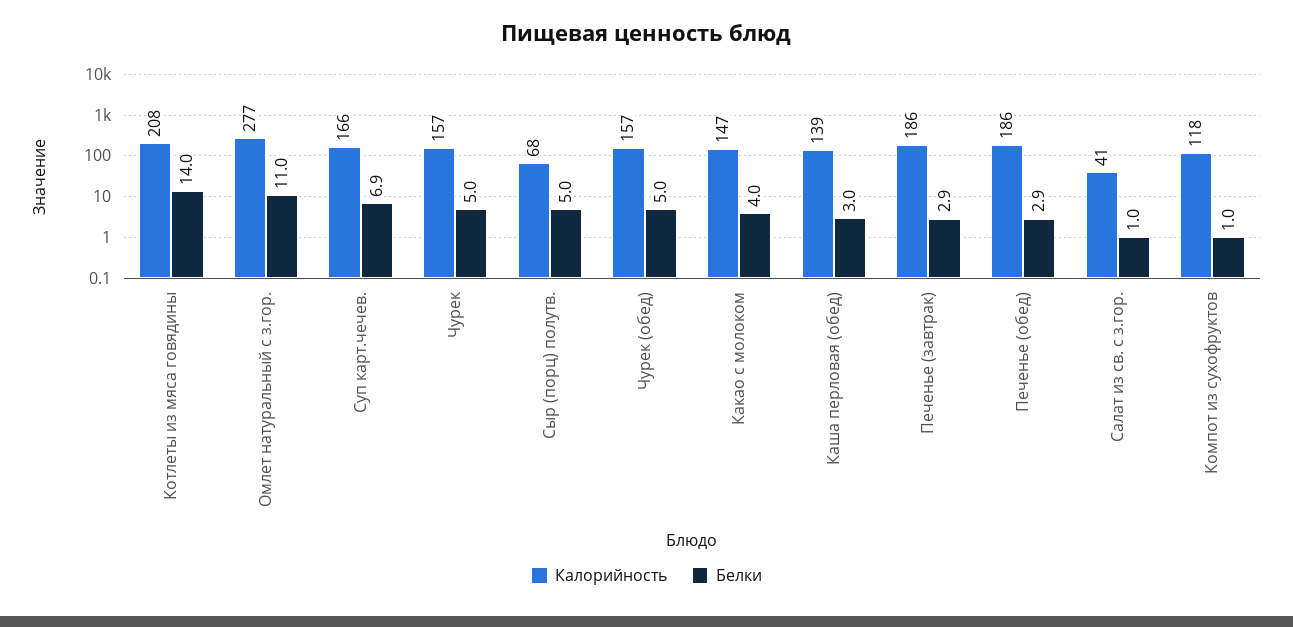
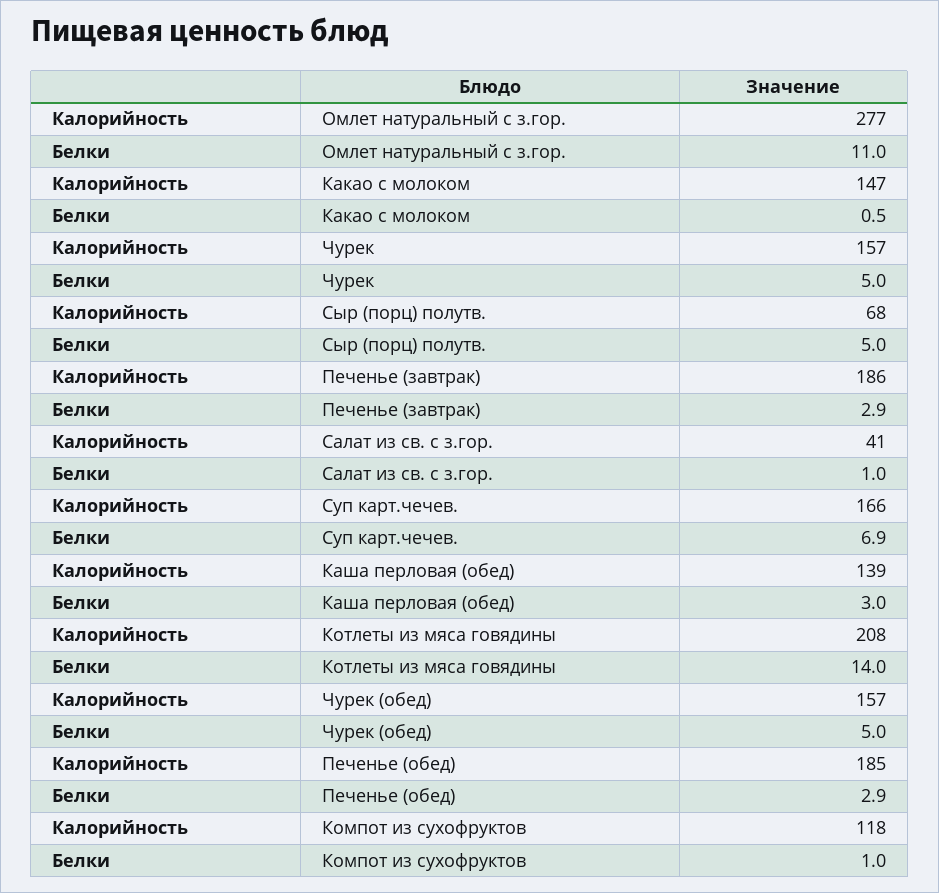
Белки, Какао с молоком: 4 -> 0.5
Калорийность, Печенье (обед): 186 -> 185

